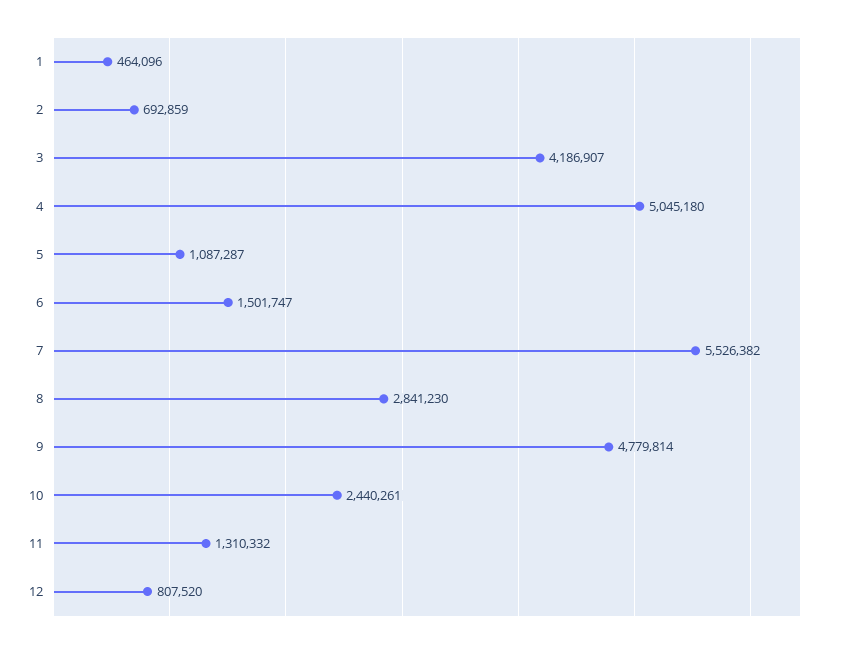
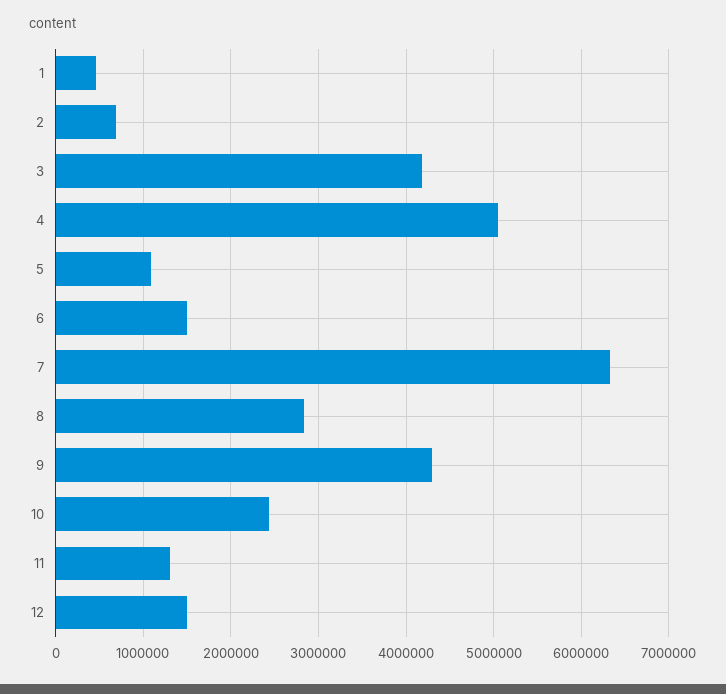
7: 5526382 -> 6300000
9: 4779814 -> 4300000
12: 807520 -> 1500000

